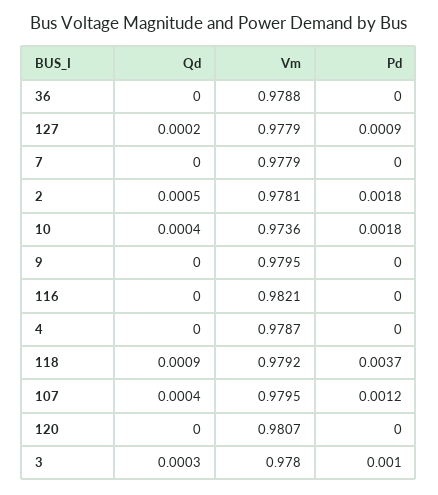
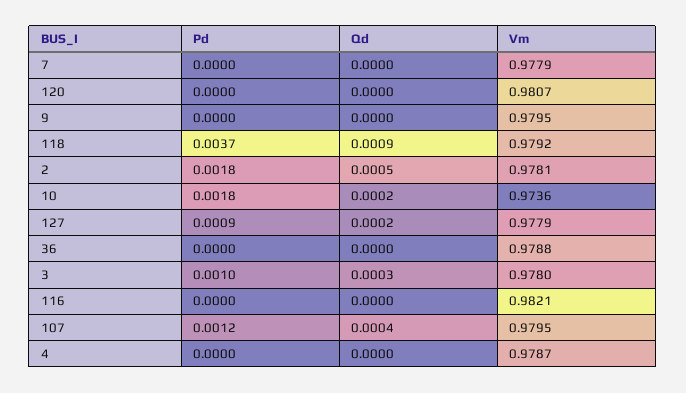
Qd, 10: 0.0004 -> 0.0002

